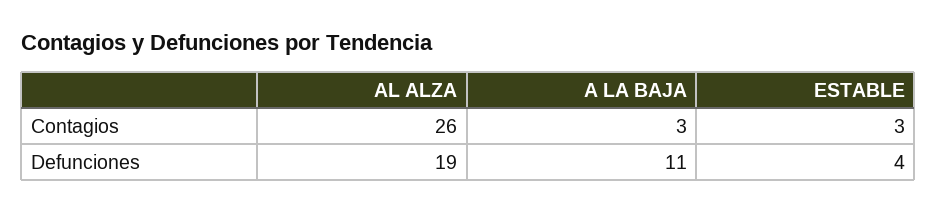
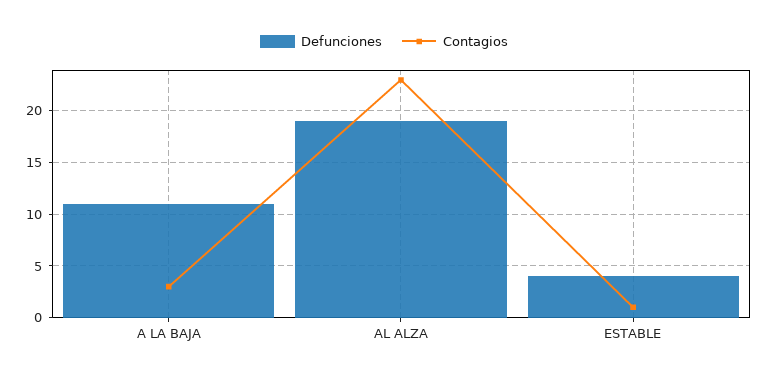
Contagios, AL ALZA: 26 -> 23
Contagios, ESTABLE: 3 -> 1

